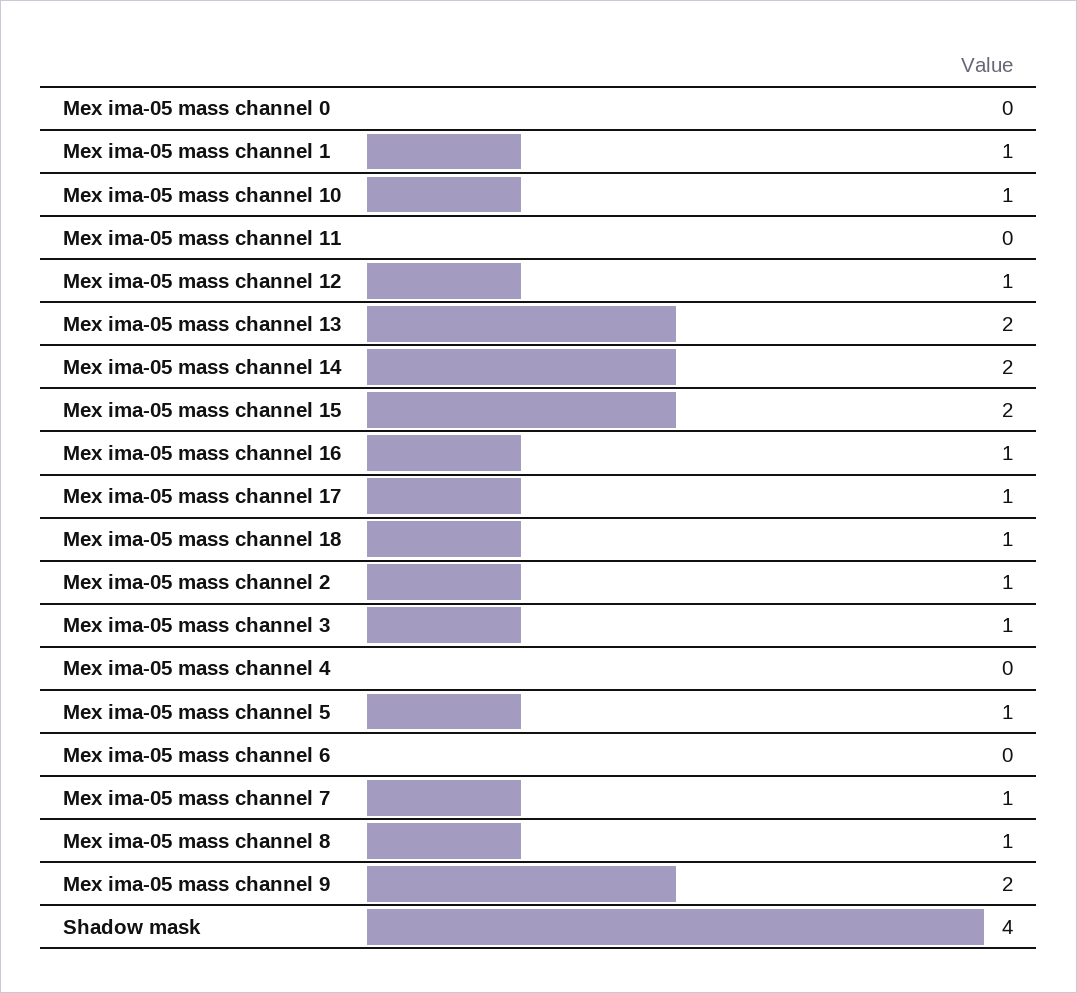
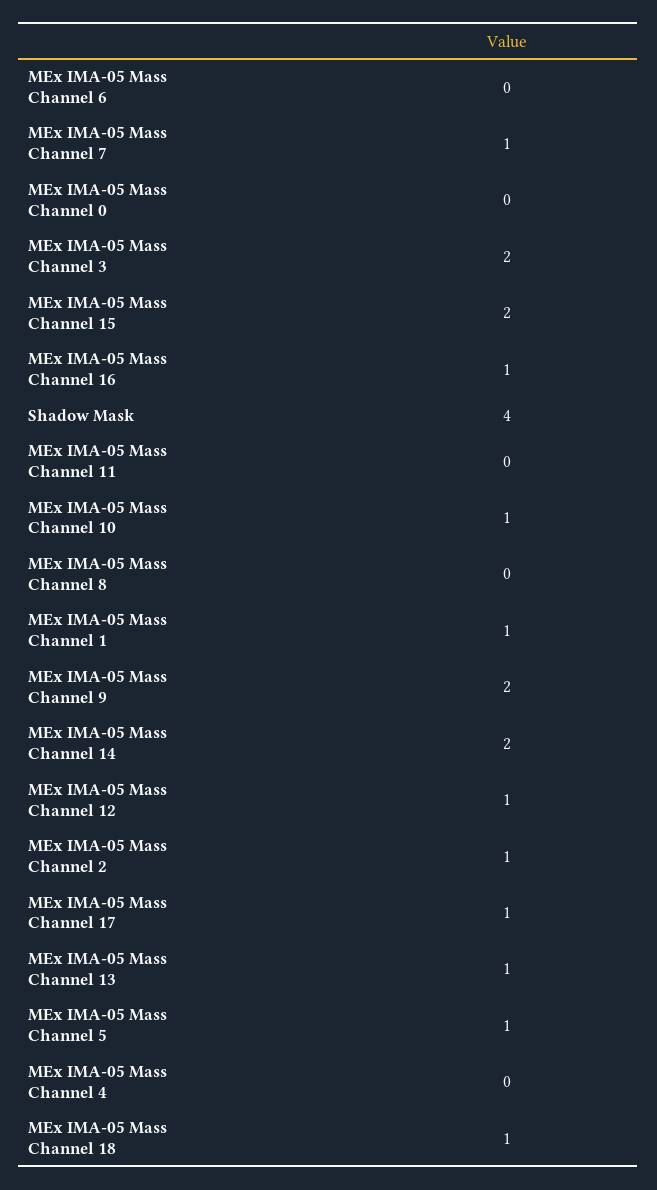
Mex ima-05 mass channel 13: 2 -> 1
Mex ima-05 mass channel 3: 1 -> 2
Mex ima-05 mass channel 8: 1 -> 0

